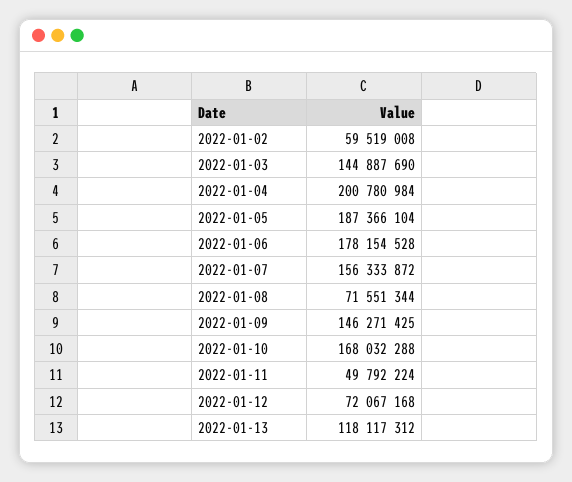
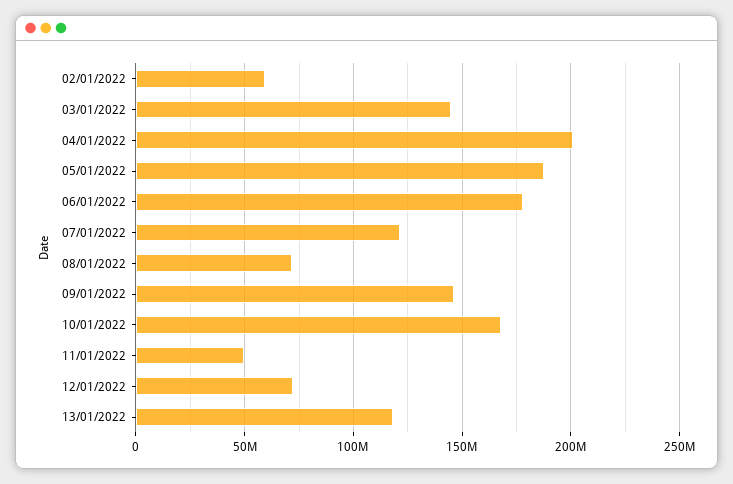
2022-01-07: 156333872 -> 120000000

